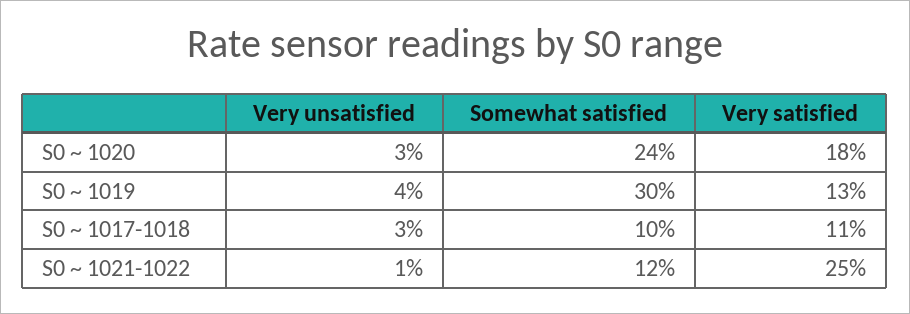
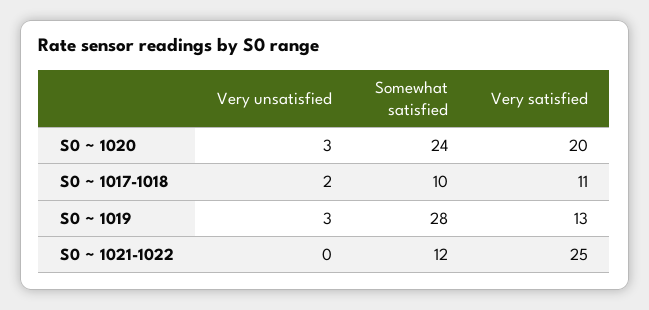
Very satisfied, S0 ~ 1020: 18 -> 20
Very unsatisfied, S0 ~ 1019: 4 -> 3
Somewhat satisfied, S0 ~ 1019: 30 -> 28
Very unsatisfied, S0 ~ 1017-1018: 3 -> 2
Very unsatisfied, S0 ~ 1021-1022: 1 -> 0

